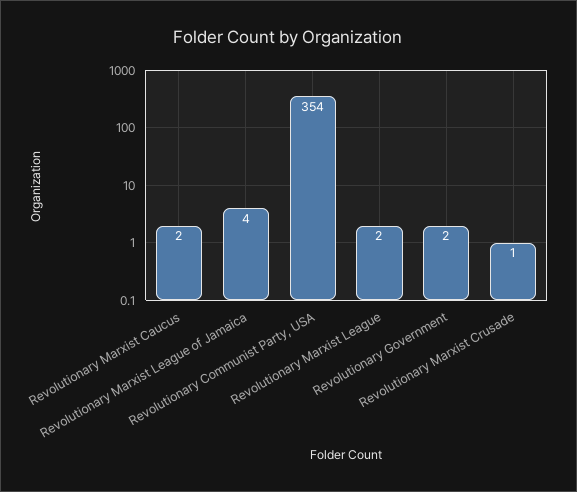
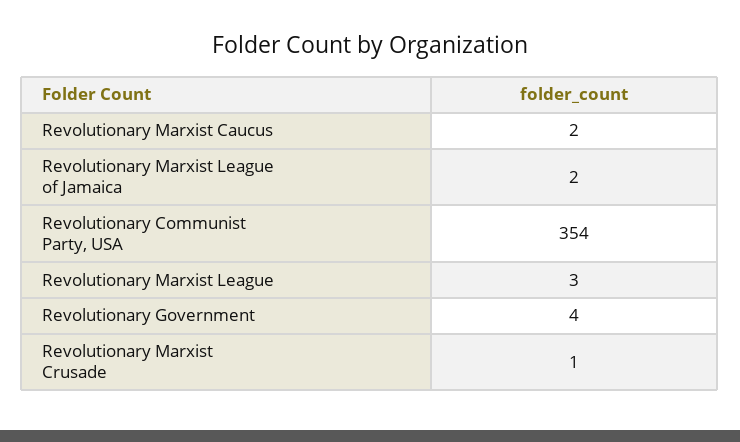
Revolutionary Marxist League of Jamaica: 4 -> 2
Revolutionary Marxist League: 2 -> 3
Revolutionary Government: 2 -> 4

